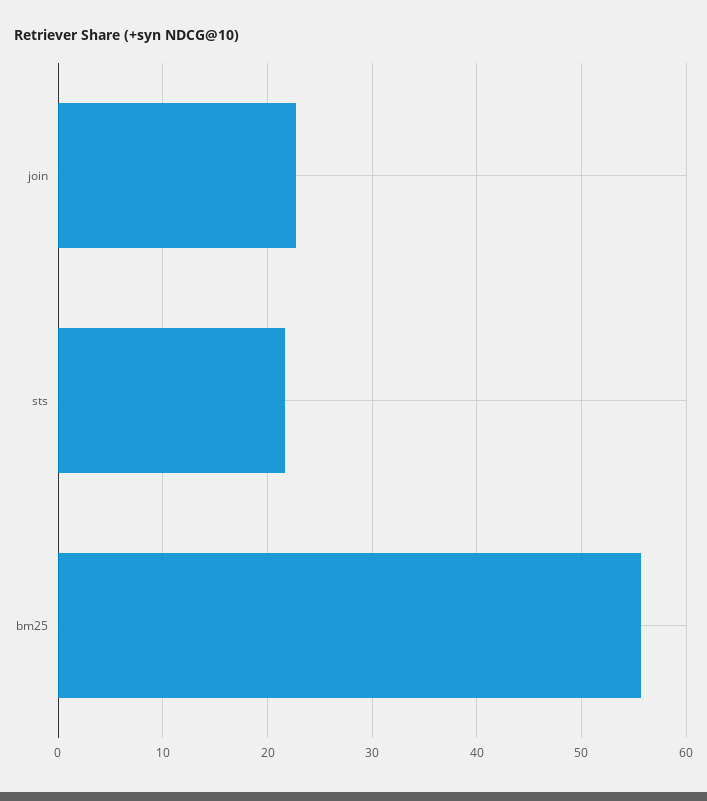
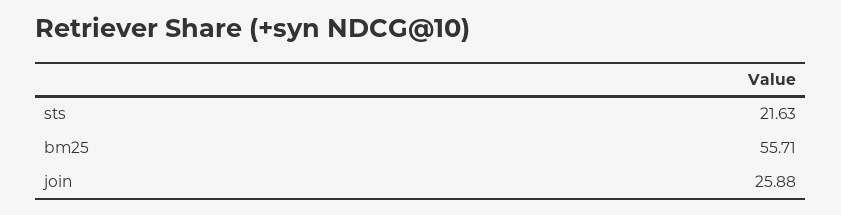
join: 23 -> 25.88

